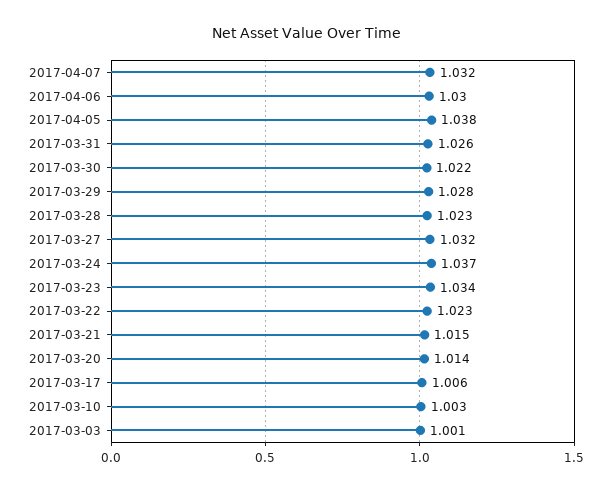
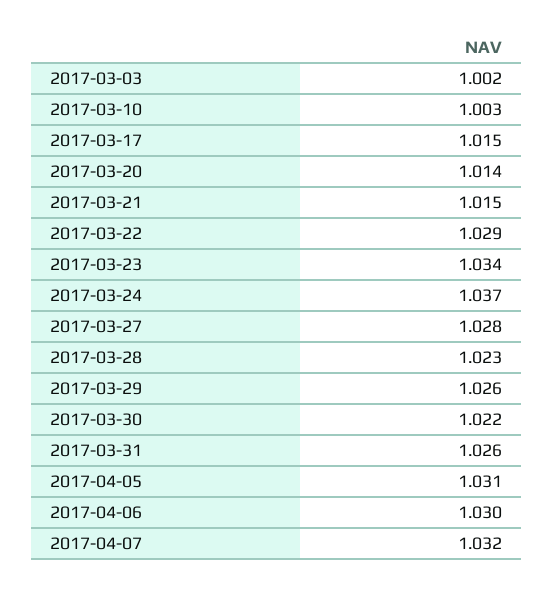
2017-04-05: 1.038 -> 1.031
2017-03-29: 1.028 -> 1.026
2017-03-27: 1.032 -> 1.028
2017-03-22: 1.023 -> 1.029
2017-03-17: 1.006 -> 1.015
2017-03-03: 1.001 -> 1.002

